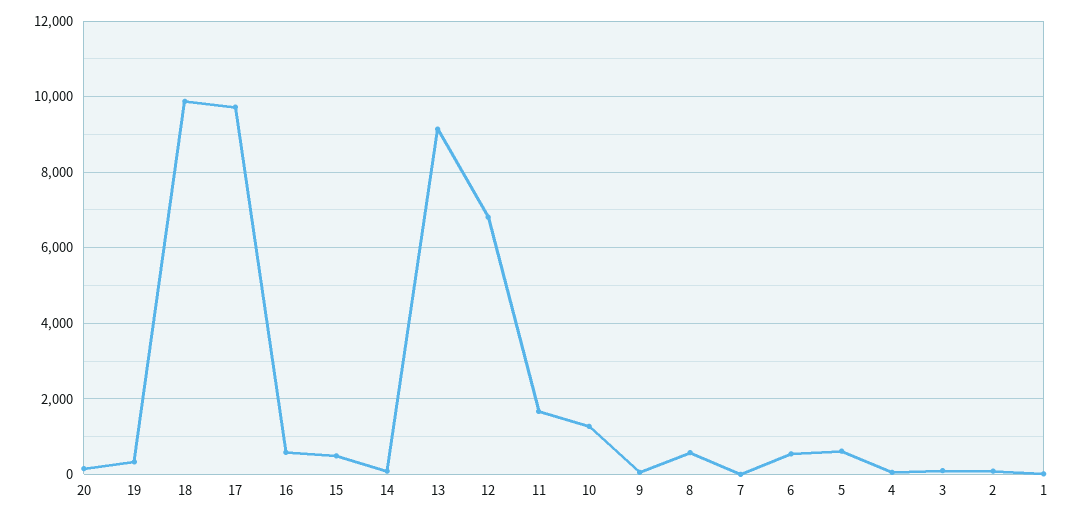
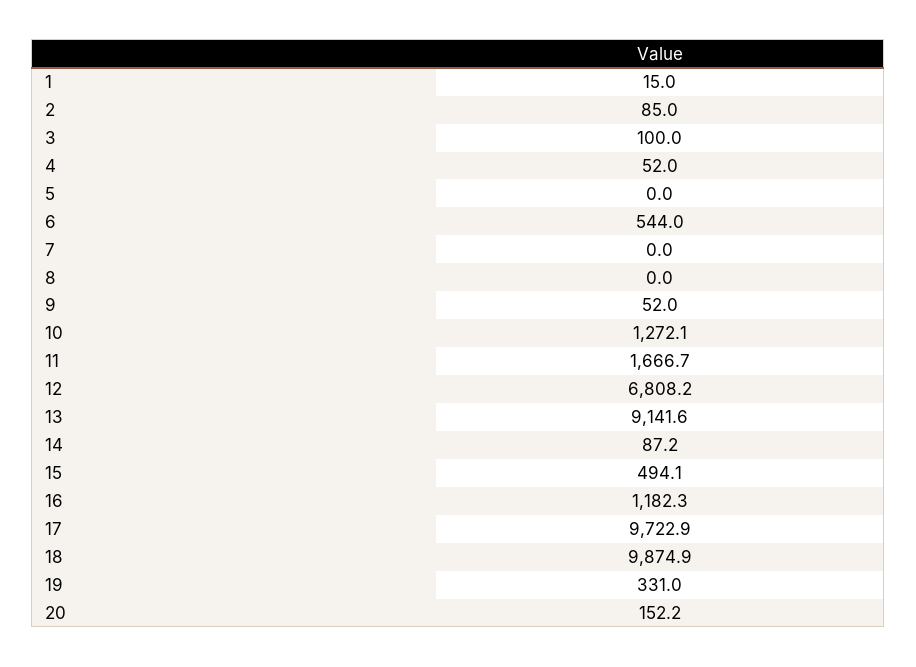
16: 600 -> 1182.3
8: 600 -> 0
5: 600 -> 0

